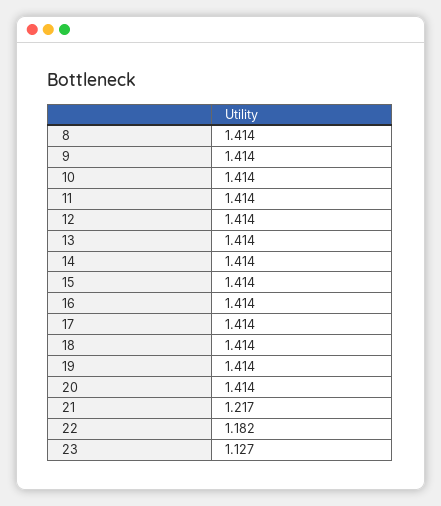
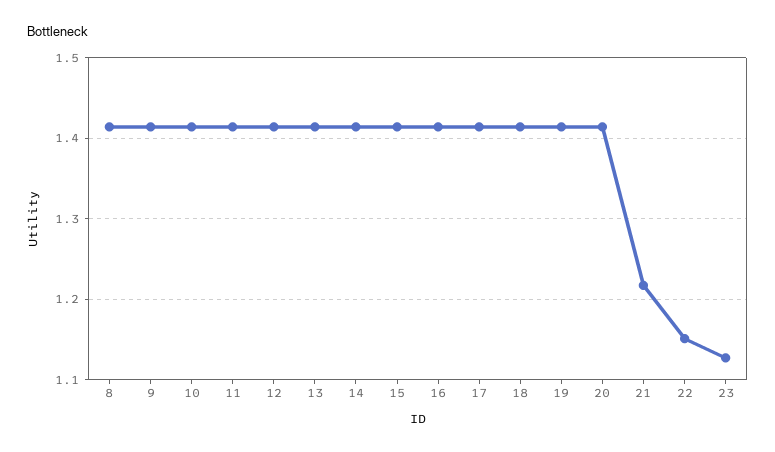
22: 1.182 -> 1.15

